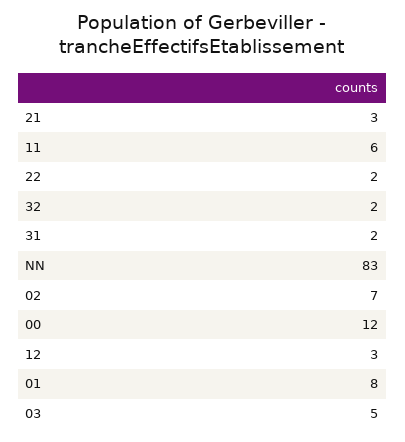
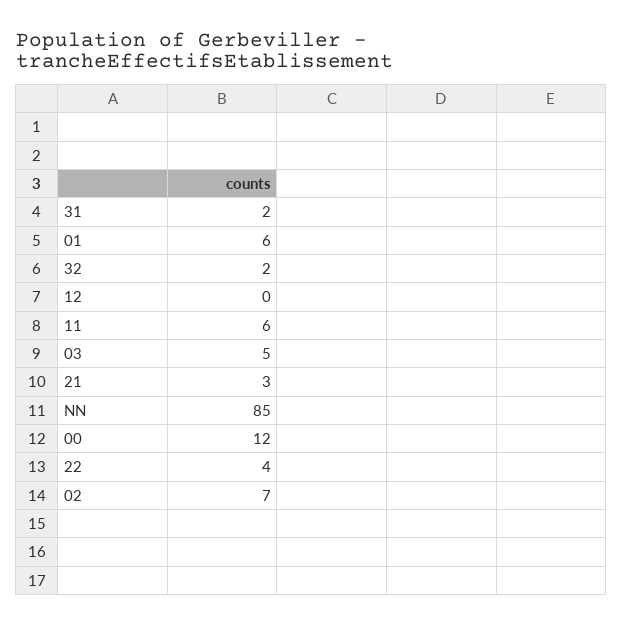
22: 2 -> 4
NN: 83 -> 85
12: 3 -> 0
01: 8 -> 6

